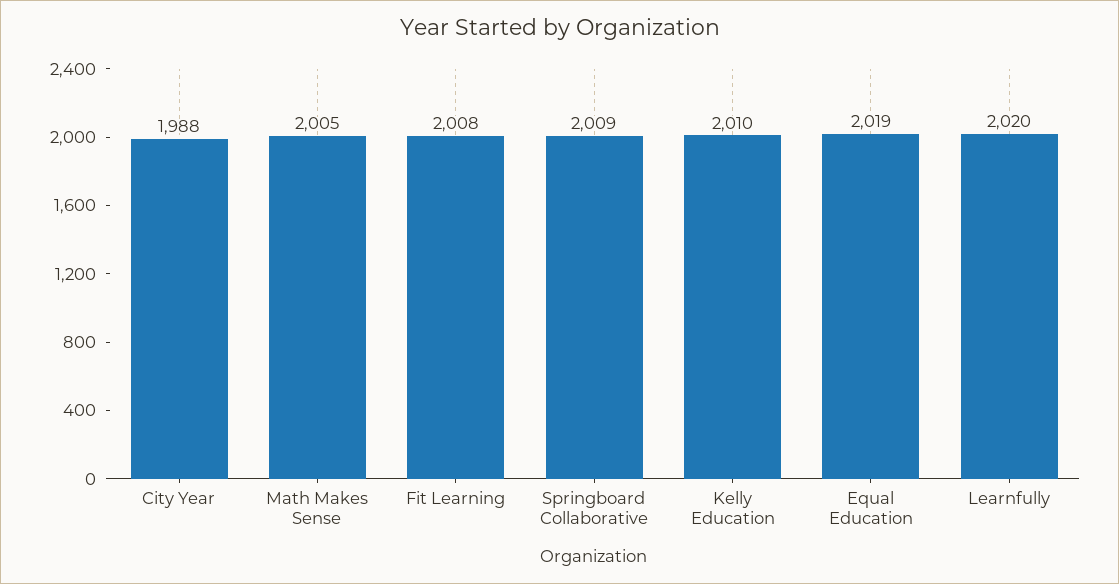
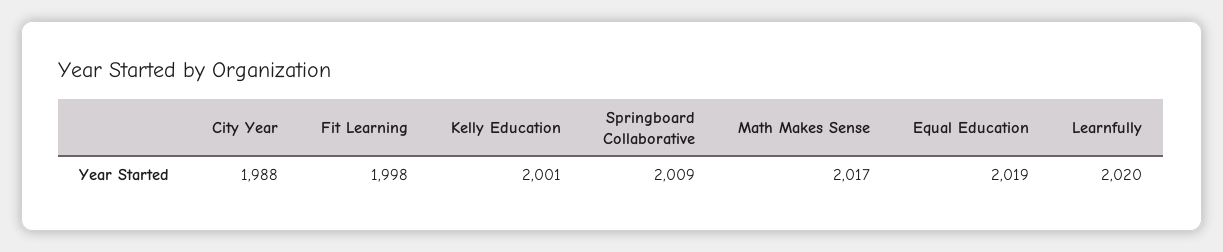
Math Makes Sense: 2005 -> 2017
Fit Learning: 2008 -> 1998
Kelly Education: 2010 -> 2001

